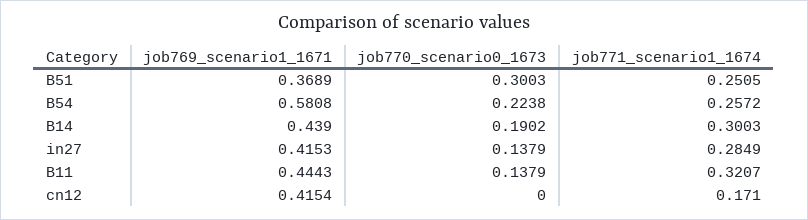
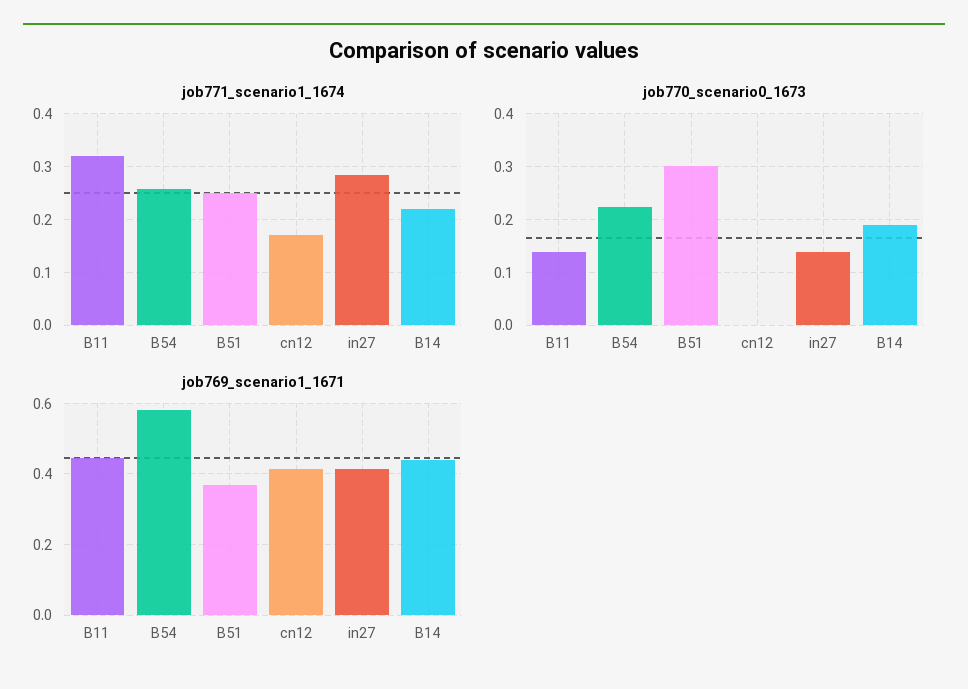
job771_scenario1_1674, B14: 0.3003 -> 0.22

